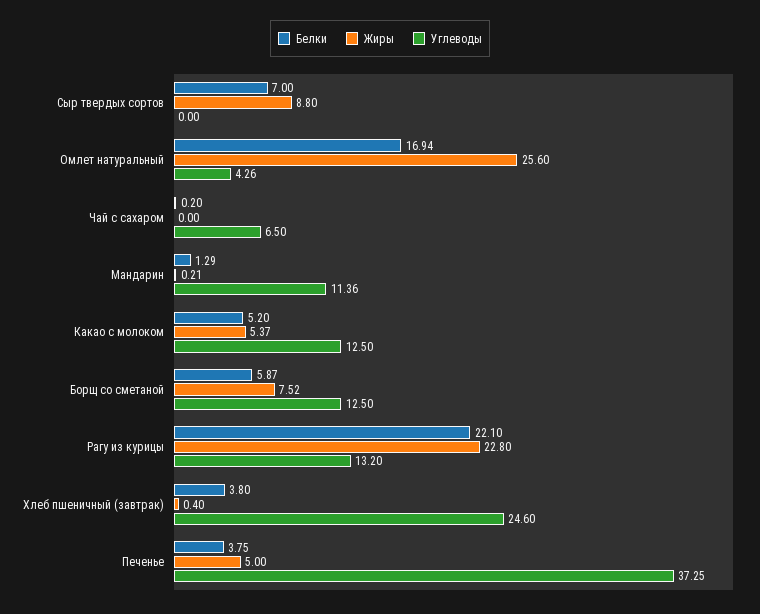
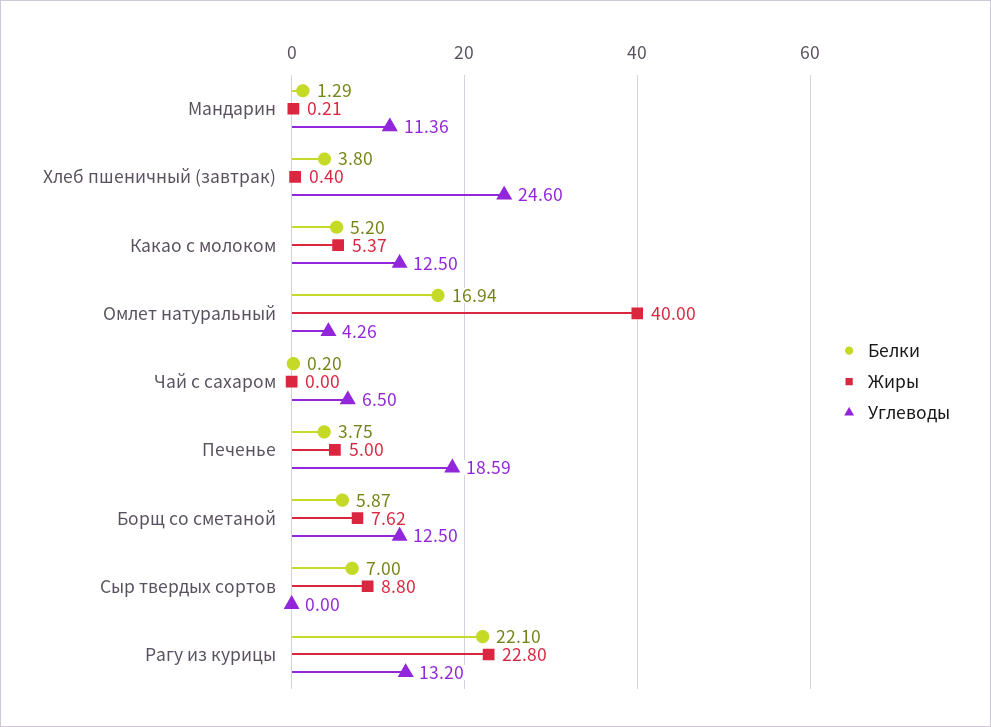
Жиры, Омлет натуральный: 25.6 -> 40
Жиры, Борщ со сметаной: 7.52 -> 7.62
Углеводы, Печенье: 37.25 -> 18.59

